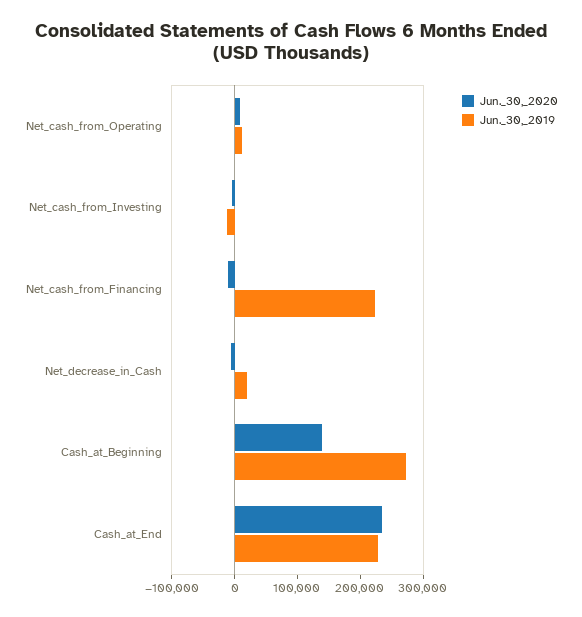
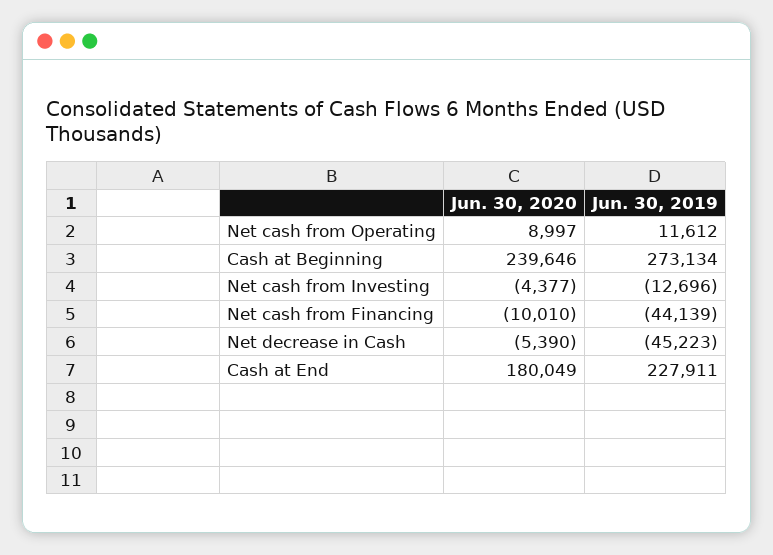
Jun._30,_2019, Net_cash_from_Financing: 220000 -> -44139
Jun._30,_2019, Net_decrease_in_Cash: 20000 -> -45223
Jun._30,_2020, Cash_at_Beginning: 140000 -> 239646
Jun._30,_2020, Cash_at_End: 240000 -> 180049

